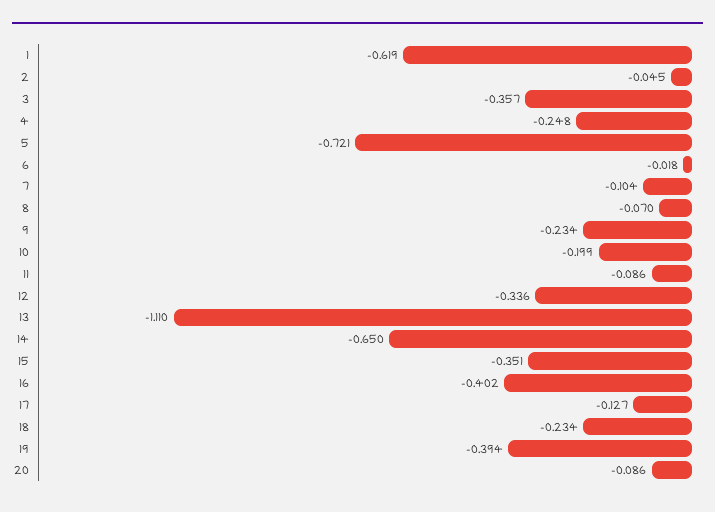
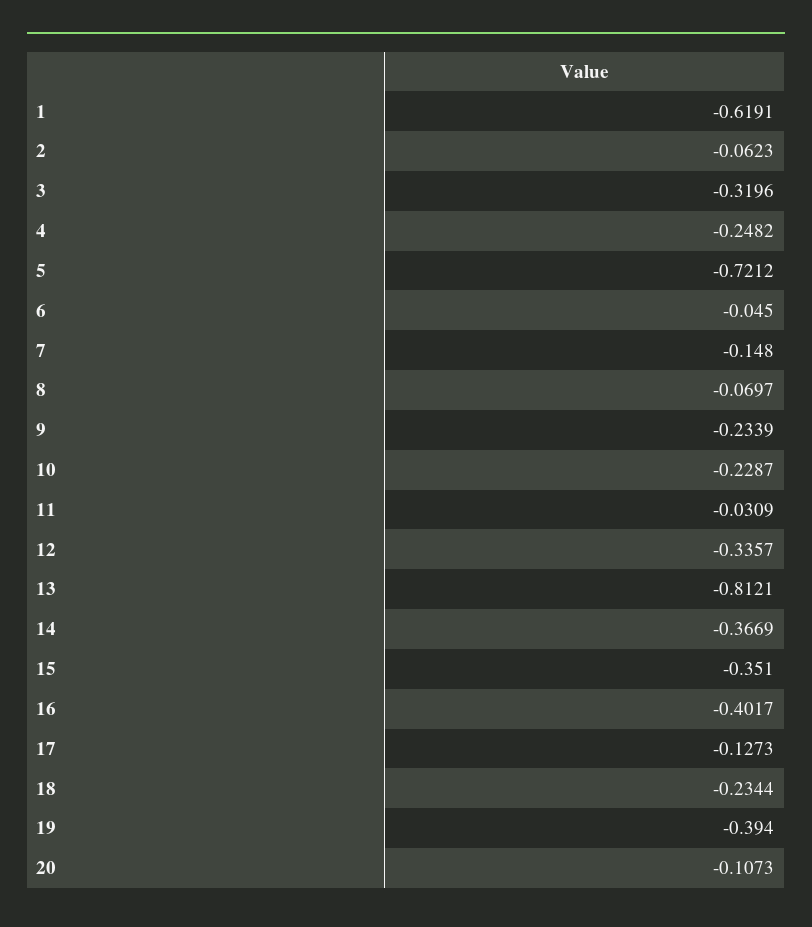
2: -0.045 -> -0.0623
3: -0.357 -> -0.3196
6: -0.018 -> -0.045
7: -0.104 -> -0.148
10: -0.199 -> -0.2287
11: -0.086 -> -0.0309
13: -1.11 -> -0.8121
14: -0.65 -> -0.3669
20: -0.086 -> -0.1073

